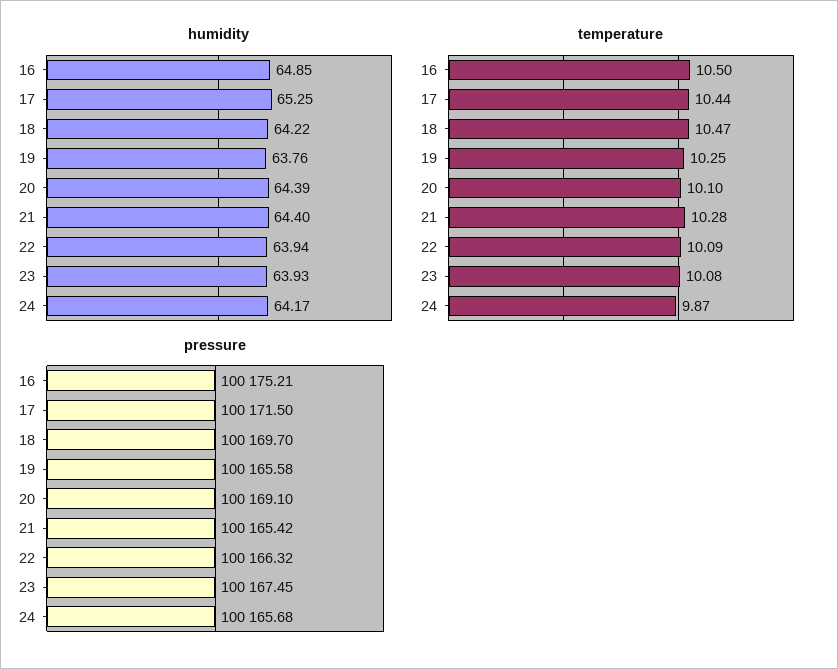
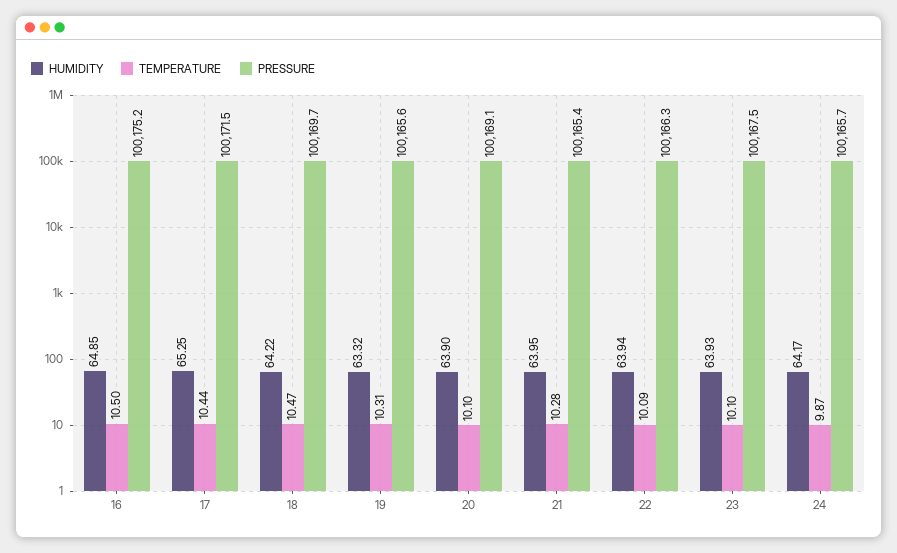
humidity, 19: 63.76 -> 63.32
humidity, 20: 64.39 -> 63.9
humidity, 21: 64.4 -> 63.95
temperature, 19: 10.25 -> 10.31
temperature, 23: 10.08 -> 10.1

